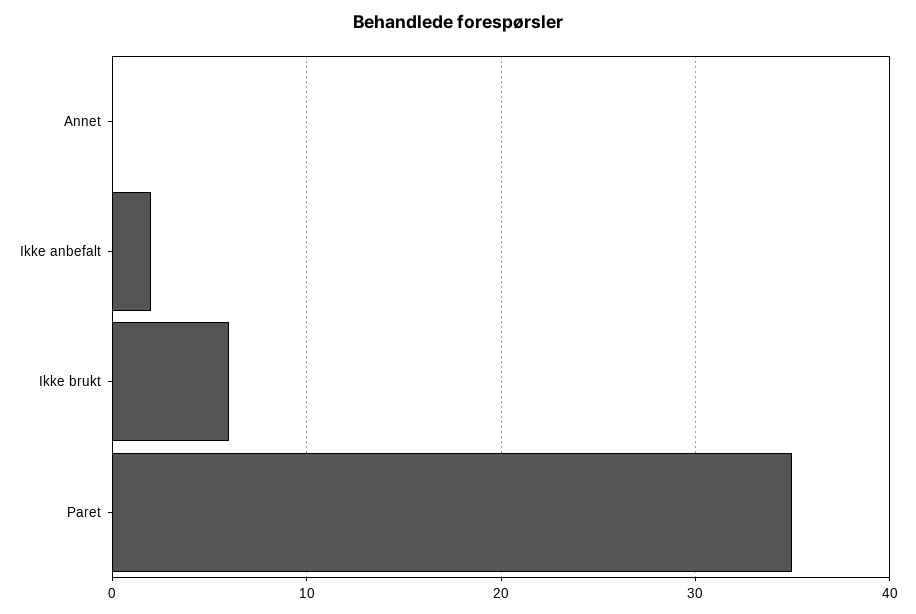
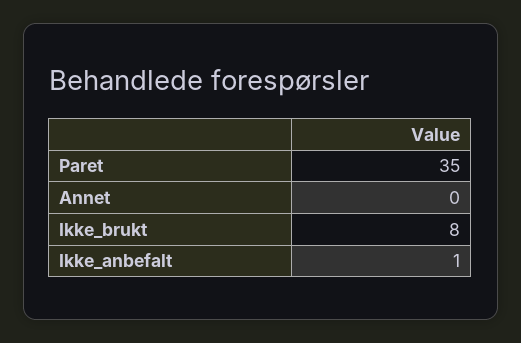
Ikke anbefalt: 2 -> 1
Ikke brukt: 6 -> 8

